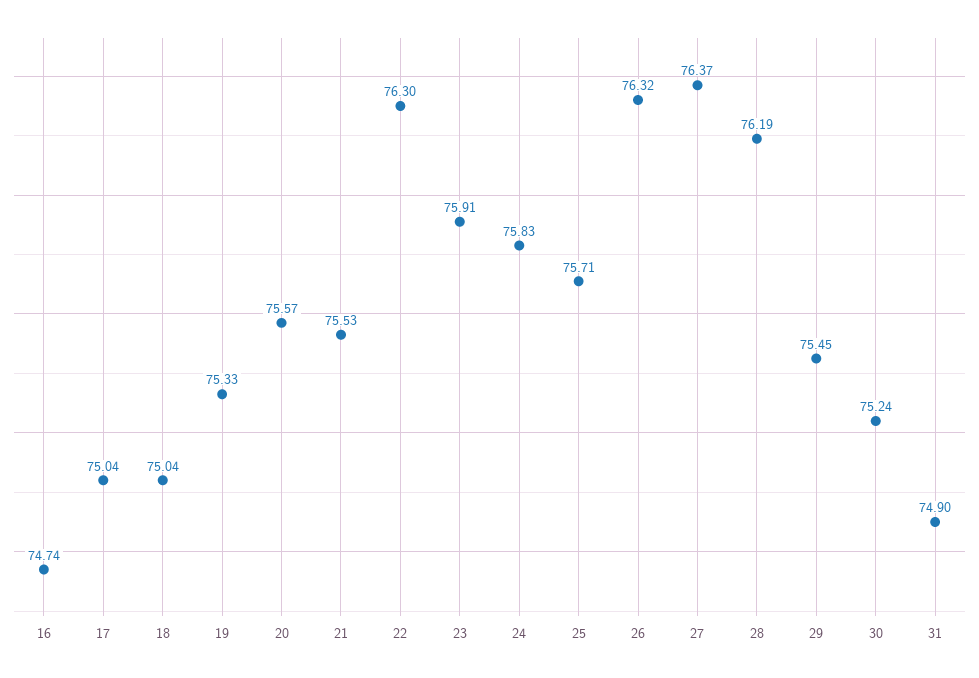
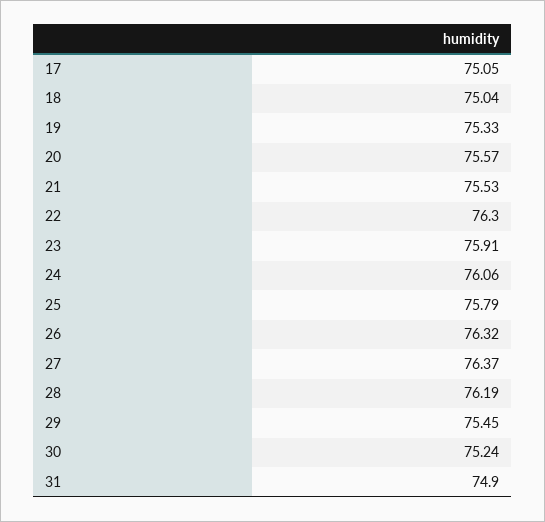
16: 74.74 -> none
17: 75.04 -> 75.05
24: 75.83 -> 76.06
25: 75.71 -> 75.79

